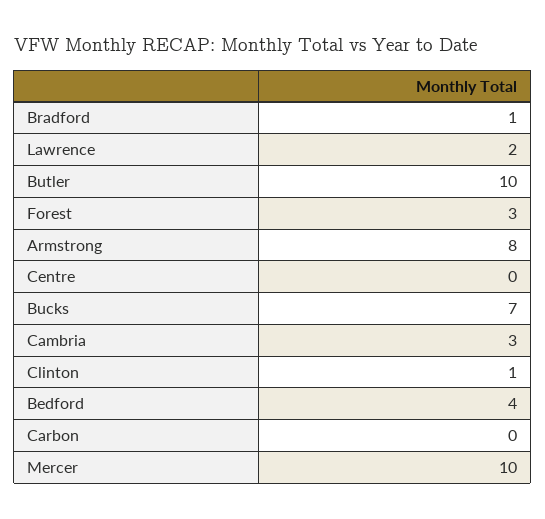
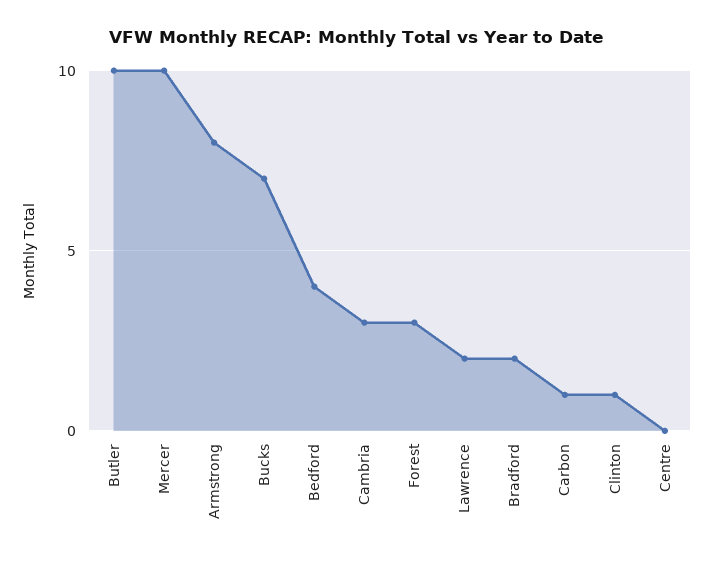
Bradford: 1 -> 2
Carbon: 0 -> 1

